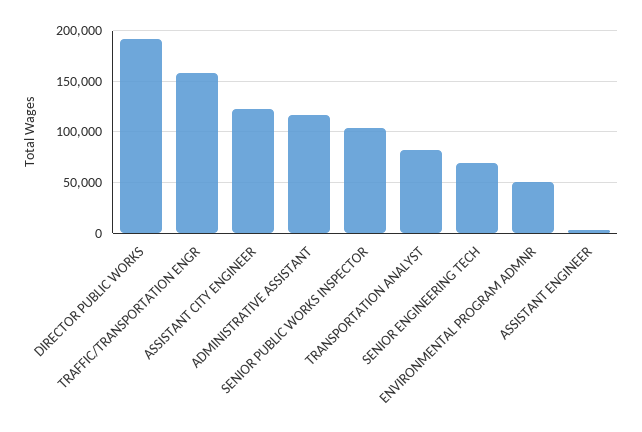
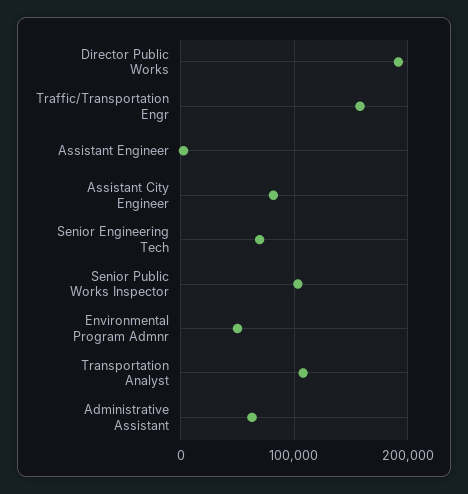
ASSISTANT CITY ENGINEER: 120000 -> 80000
ADMINISTRATIVE ASSISTANT: 120000 -> 60000
TRANSPORTATION ANALYST: 80000 -> 110000

